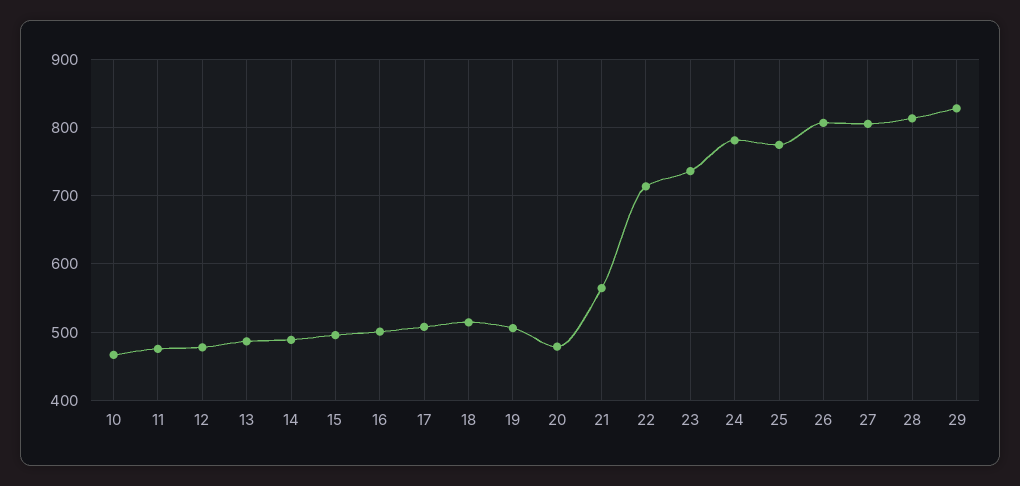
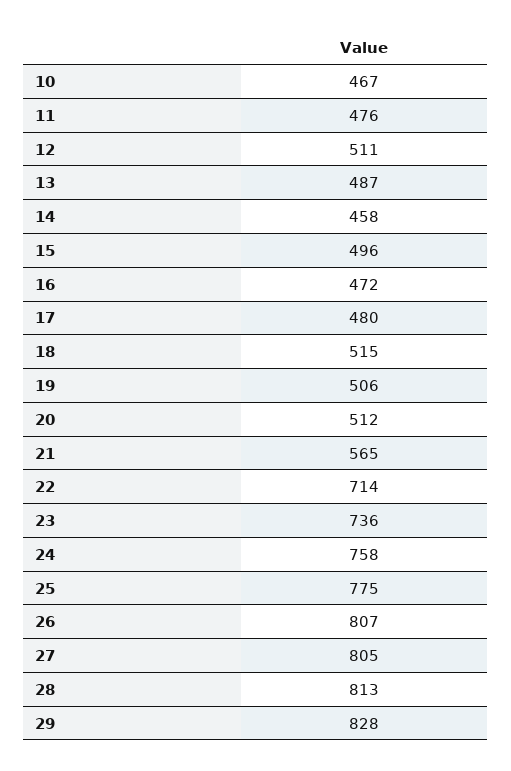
12: 480 -> 511
14: 490 -> 458
16: 500 -> 472
17: 510 -> 480
20: 480 -> 512
24: 780 -> 758

